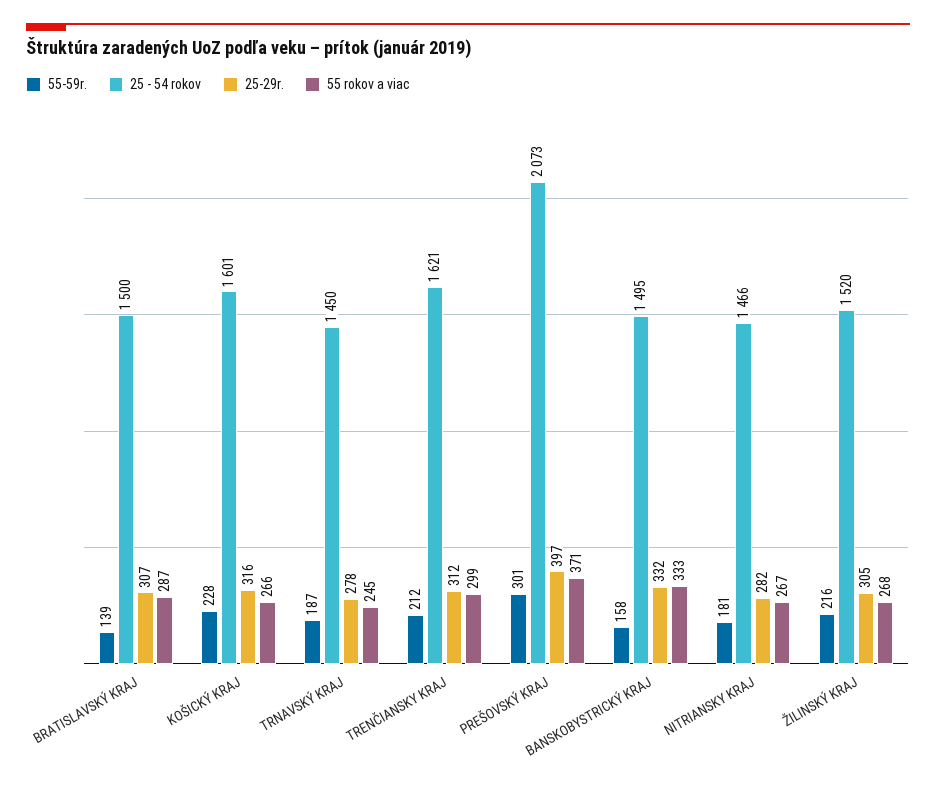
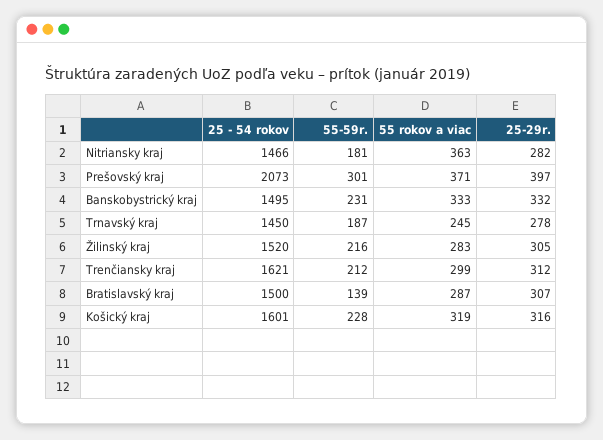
55 rokov a viac, KOŠICKÝ KRAJ: 266 -> 319
55-59r., BANSKOBYSTRICKÝ KRAJ: 158 -> 231
55 rokov a viac, NITRIANSKY KRAJ: 267 -> 363
55 rokov a viac, ŽILINSKÝ KRAJ: 268 -> 283

